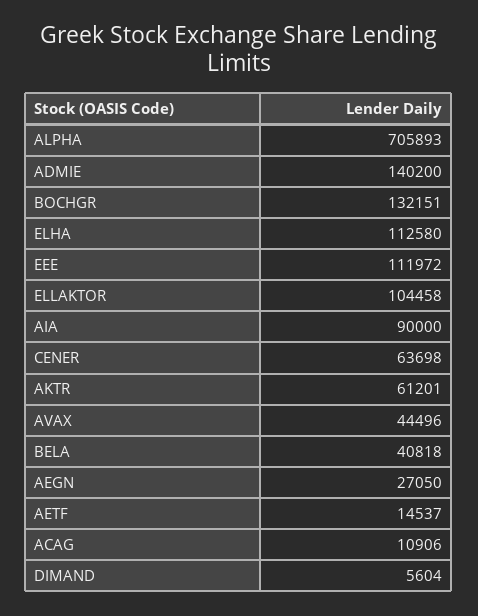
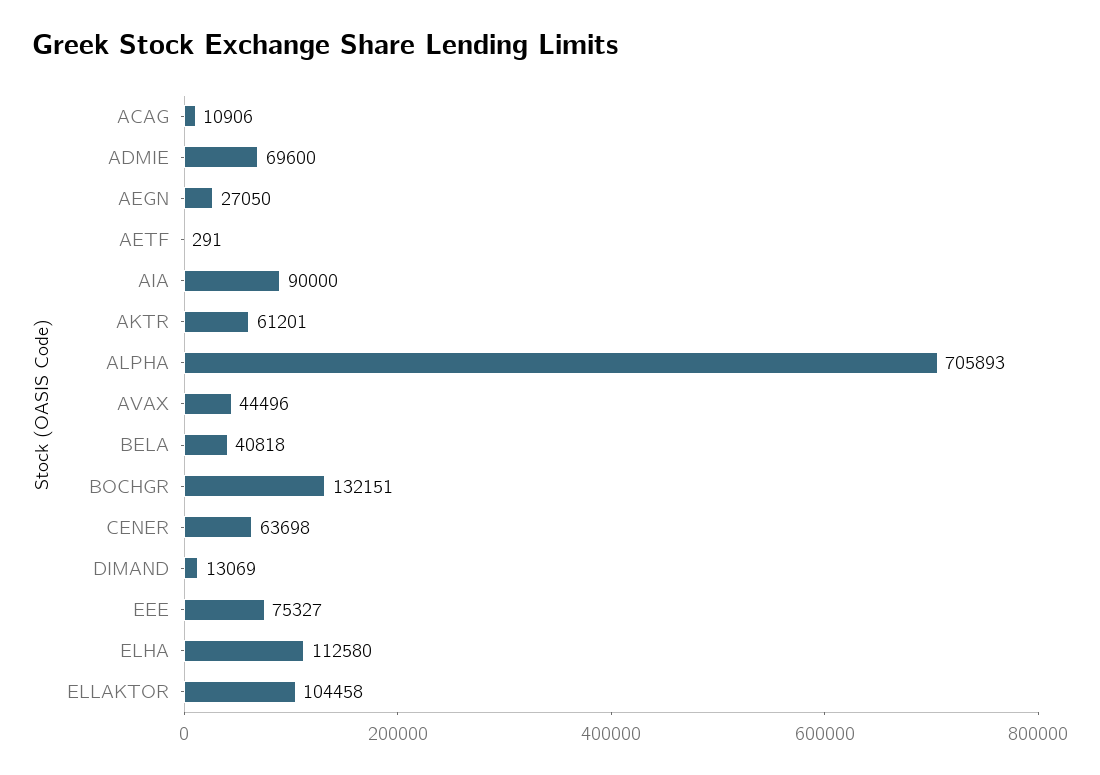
ADMIE: 140200 -> 69600
EEE: 111972 -> 75327
AETF: 14537 -> 291
DIMAND: 5604 -> 13069

